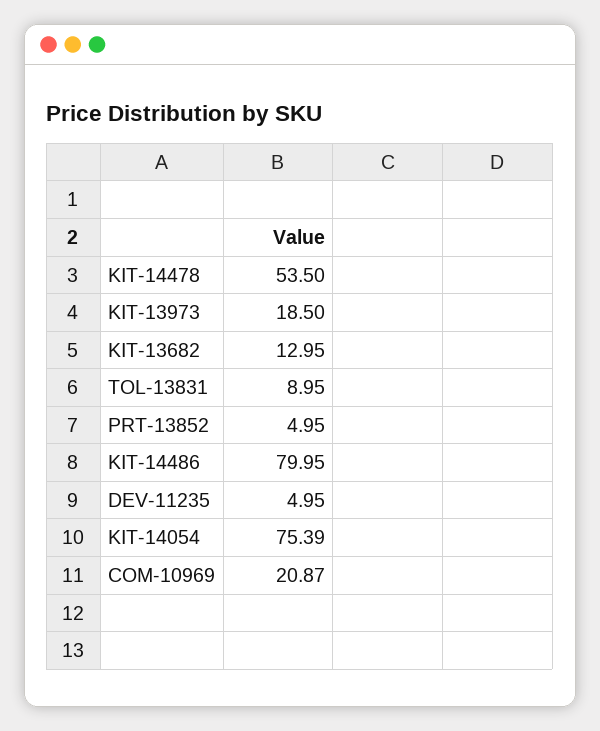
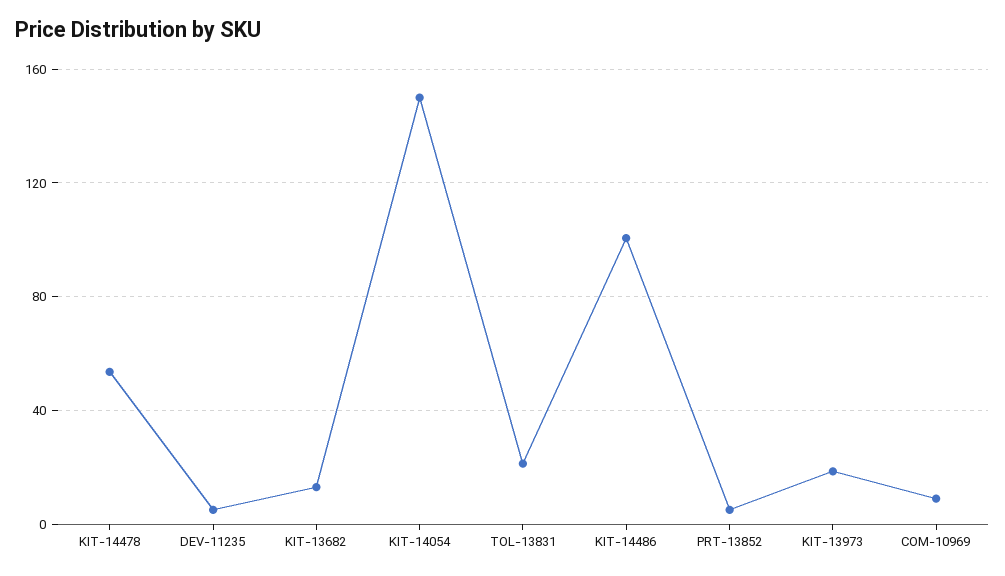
TOL-13831: 8.95 -> 20
KIT-14486: 79.95 -> 100
KIT-14054: 75.39 -> 150
COM-10969: 20.87 -> 10

